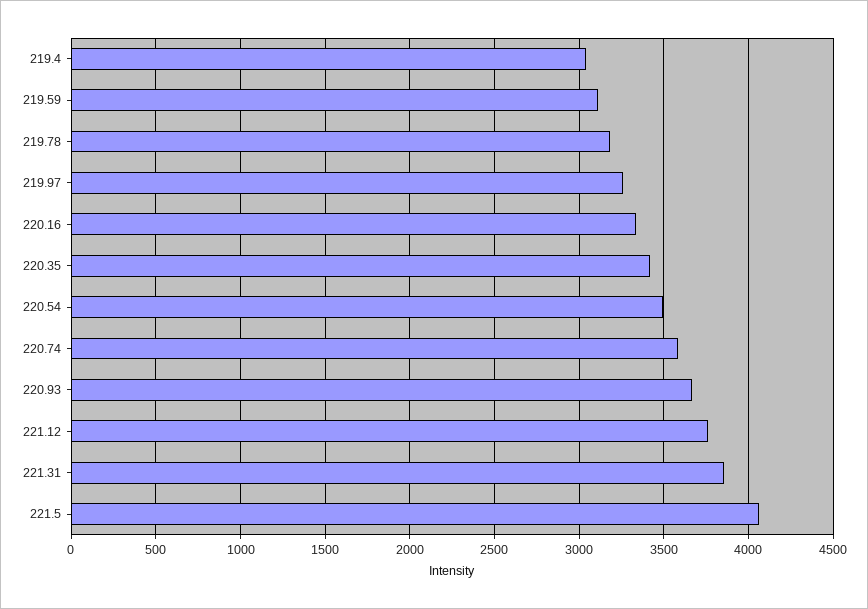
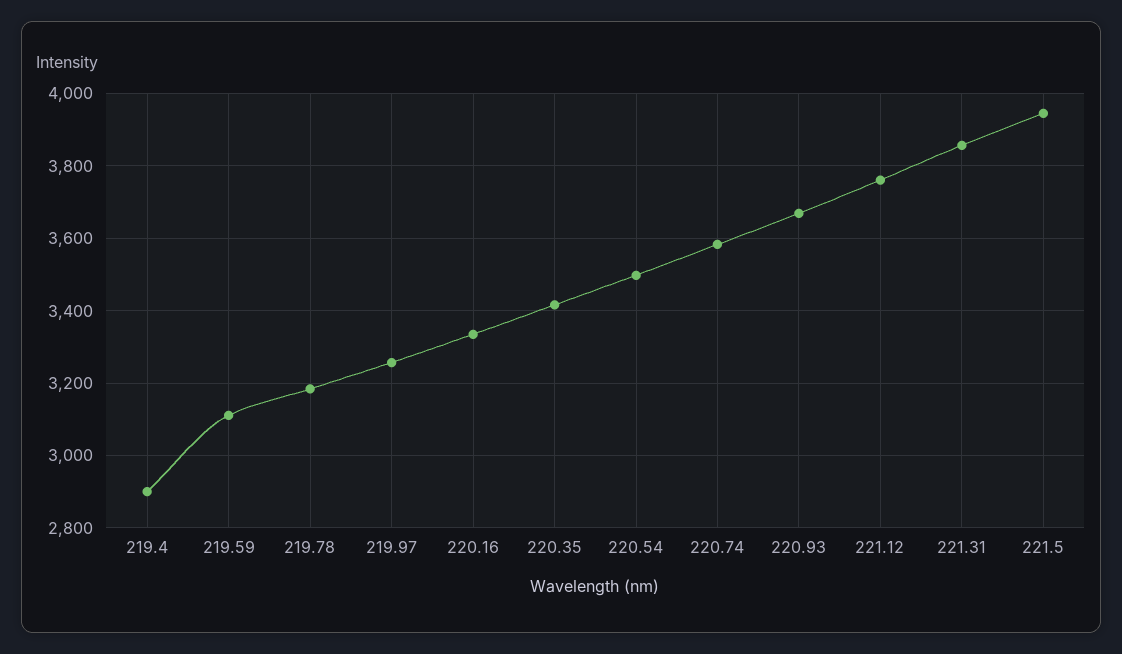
219.4: 3050 -> 2900
221.5: 4050 -> 3940

